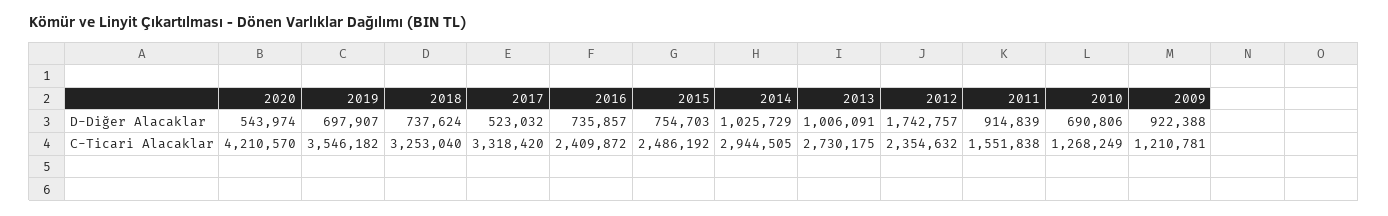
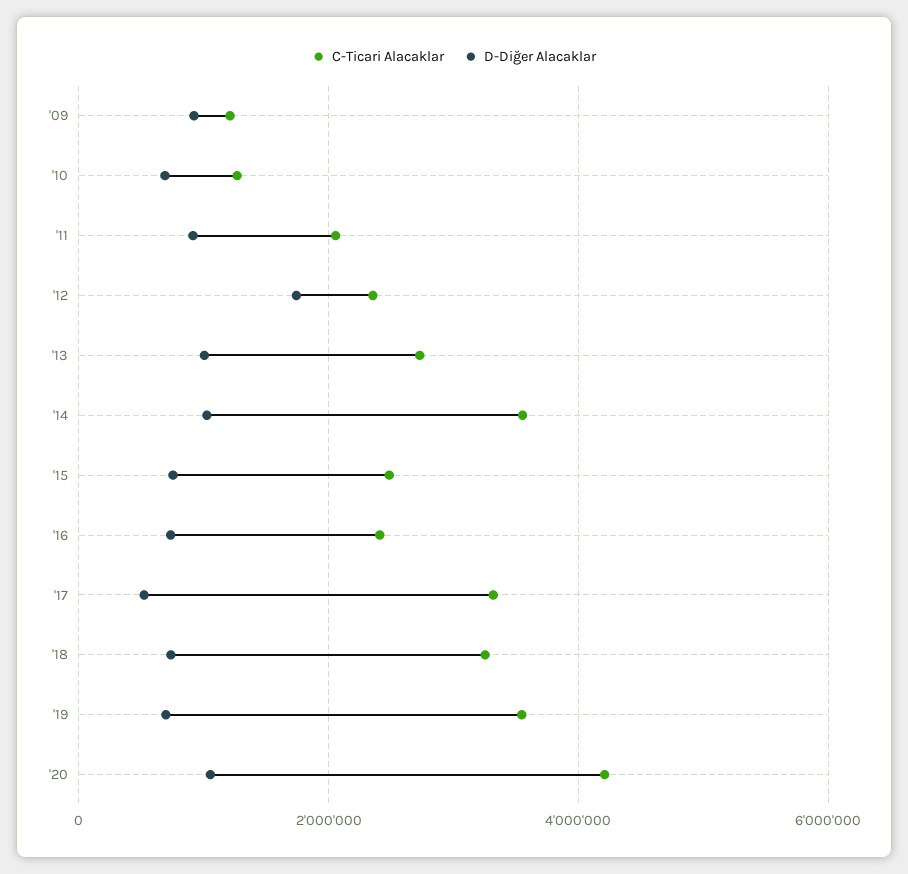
D-Diğer Alacaklar, 2020: 543974 -> 1000000
C-Ticari Alacaklar, 2014: 2944505 -> 3600000
C-Ticari Alacaklar, 2011: 1551838 -> 2000000

